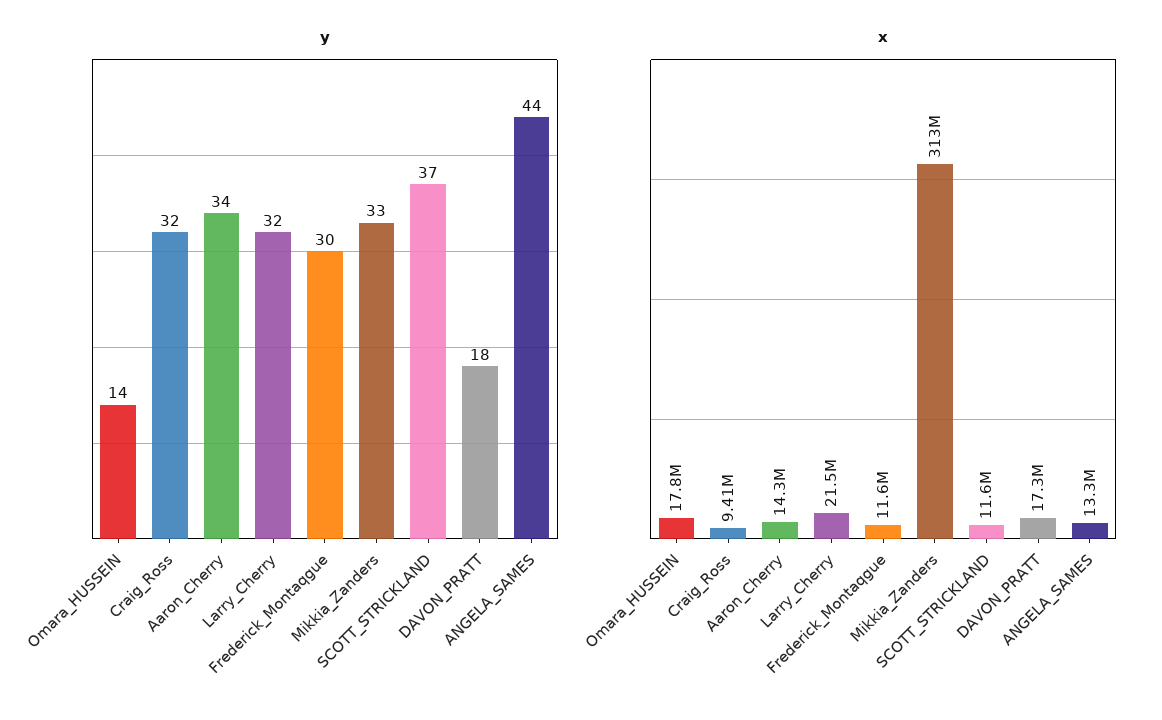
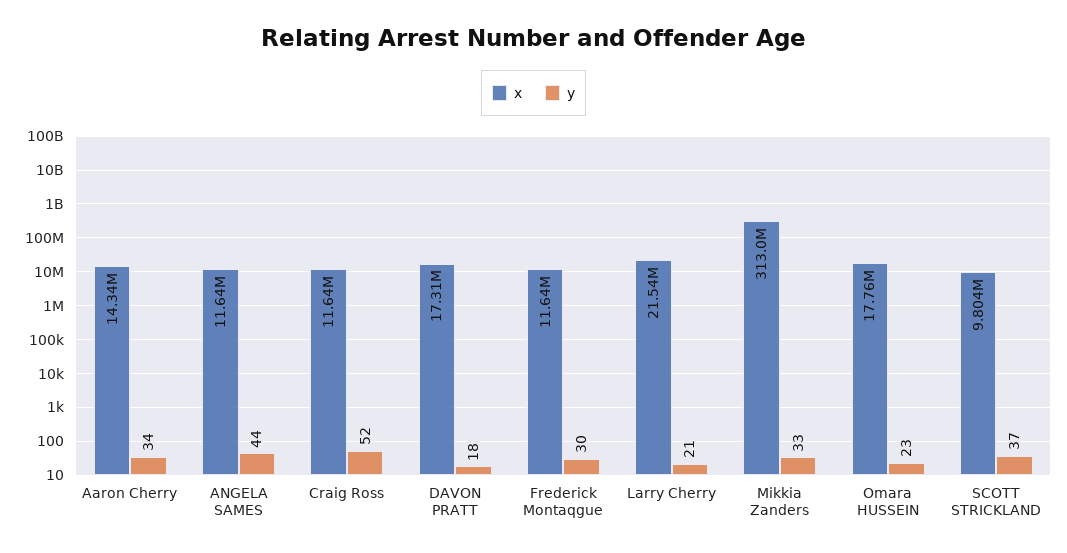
y, Omara_HUSSEIN: 14 -> 23
y, Craig_Ross: 32 -> 52
y, Larry_Cherry: 32 -> 21
x, Craig_Ross: 9410000 -> 11640000
x, SCOTT_STRICKLAND: 11600000 -> 9804000
x, ANGELA_SAMES: 13300000 -> 11640000

